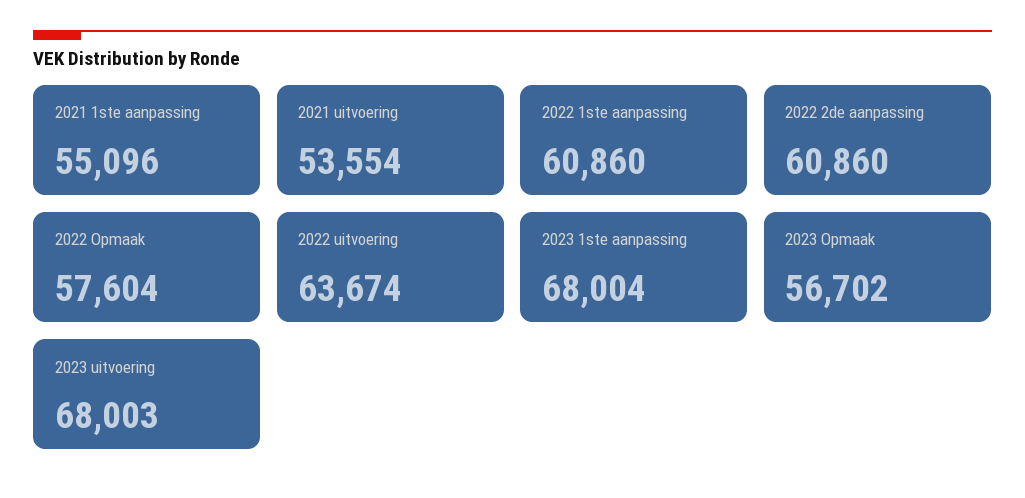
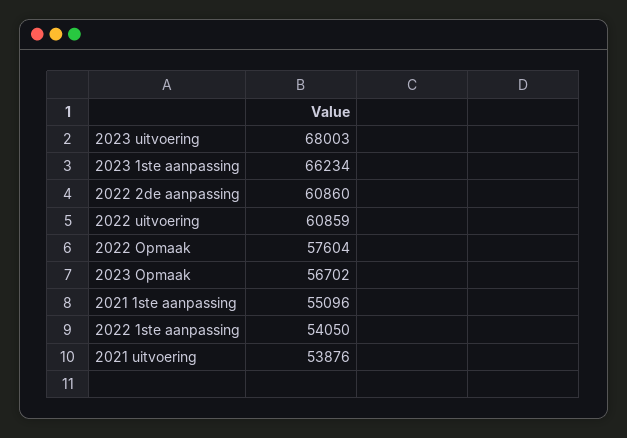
2021 uitvoering: 53554 -> 53876
2022 1ste aanpassing: 60860 -> 54050
2022 uitvoering: 63674 -> 60859
2023 1ste aanpassing: 68004 -> 66234

